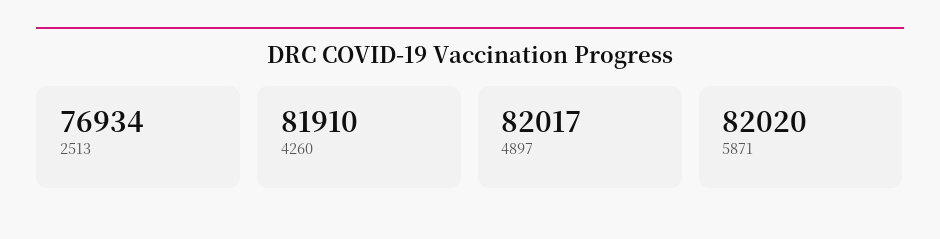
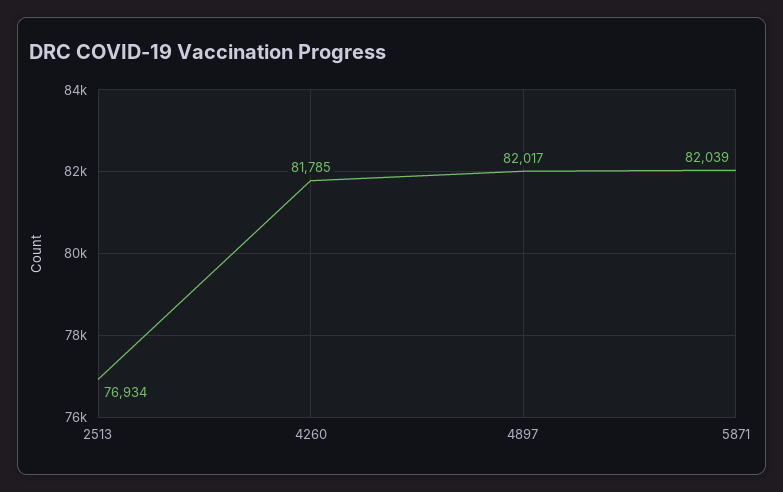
4260: 81910 -> 81785
5871: 82020 -> 82039

